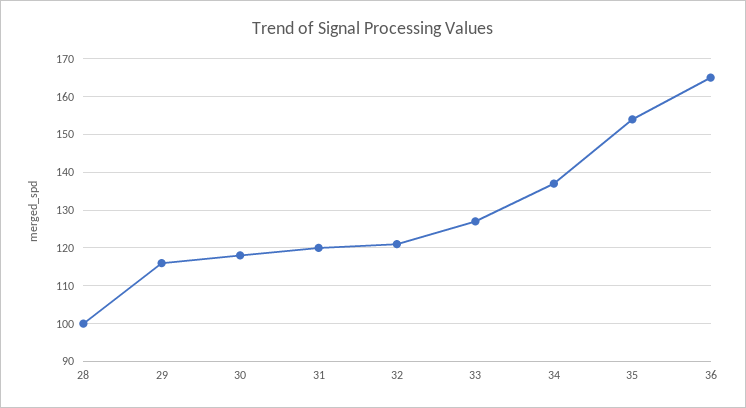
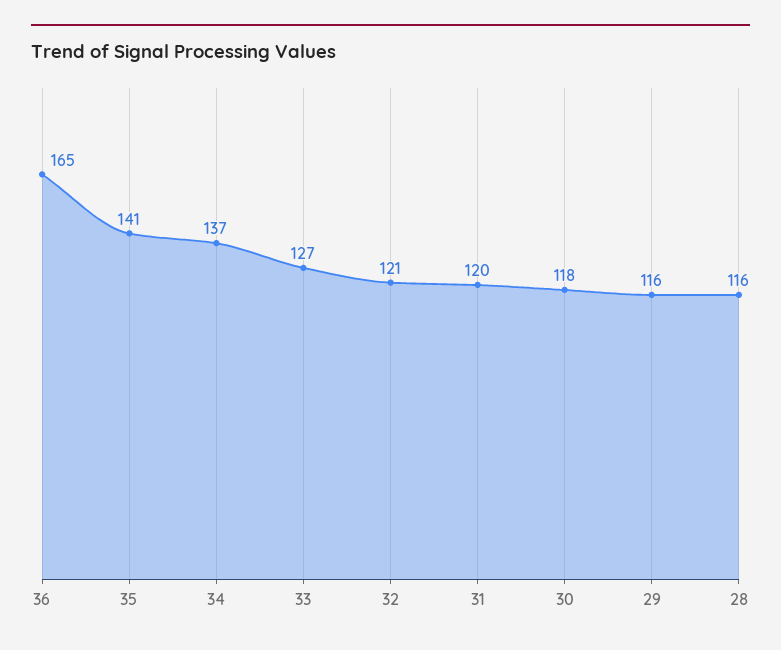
28: 100 -> 116
35: 155 -> 141

